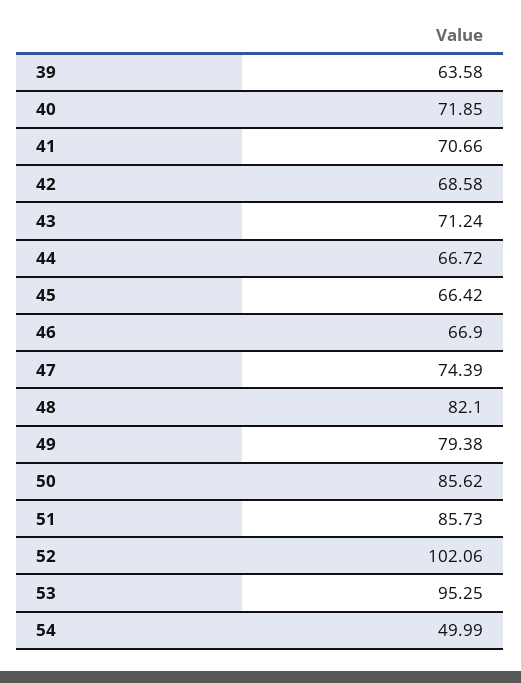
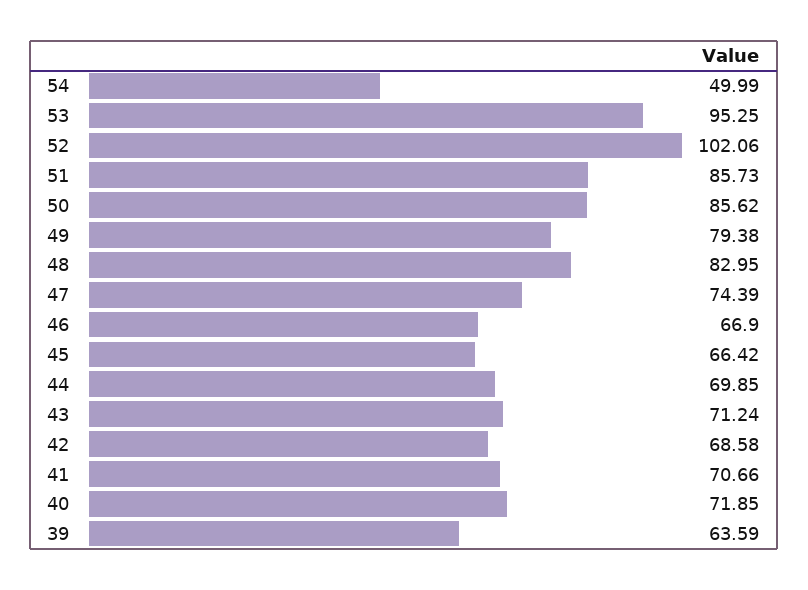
39: 63.58 -> 63.59
44: 66.72 -> 69.85
48: 82.1 -> 82.95

